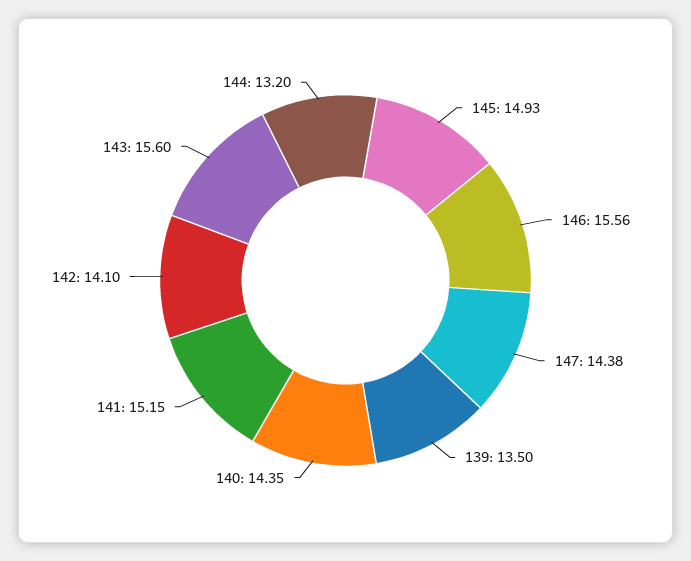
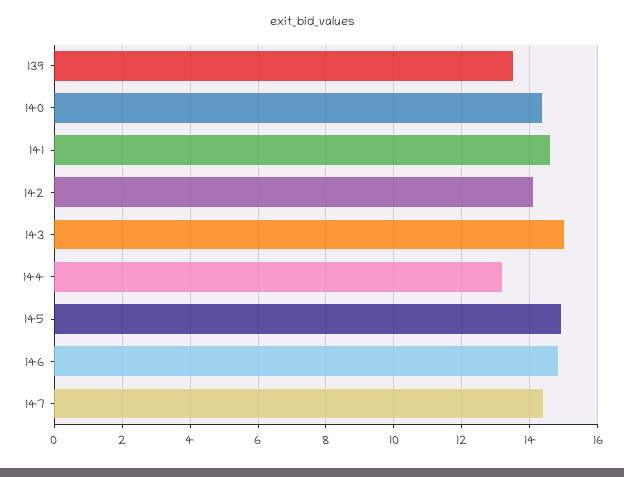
146: 15.56 -> 14.8
141: 15.15 -> 14.6
143: 15.6 -> 15

